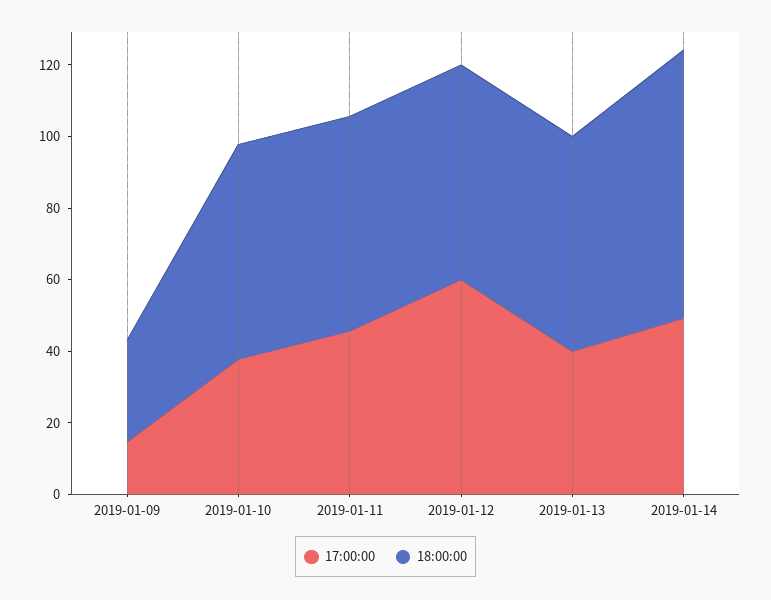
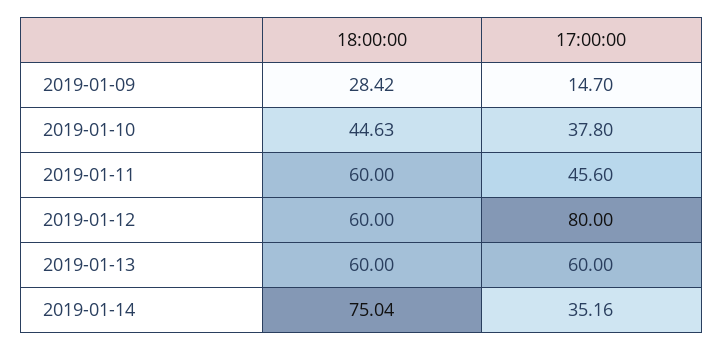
18:00:00, 2019-01-10: 60 -> 44.63
17:00:00, 2019-01-12: 60 -> 80
17:00:00, 2019-01-13: 40 -> 60
17:00:00, 2019-01-14: 50 -> 35.16

